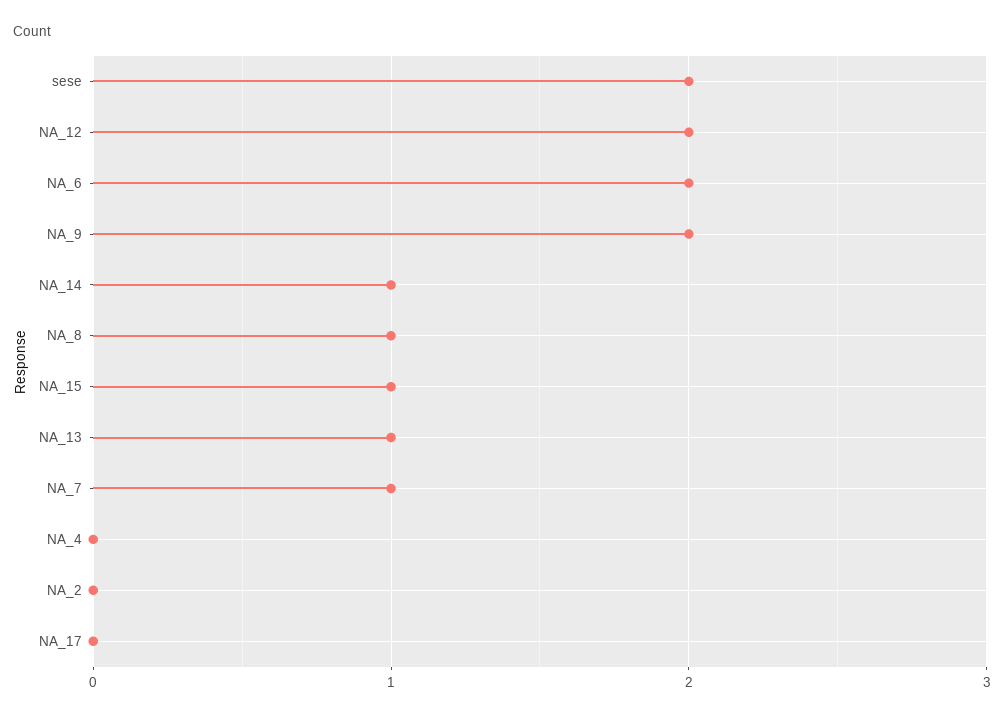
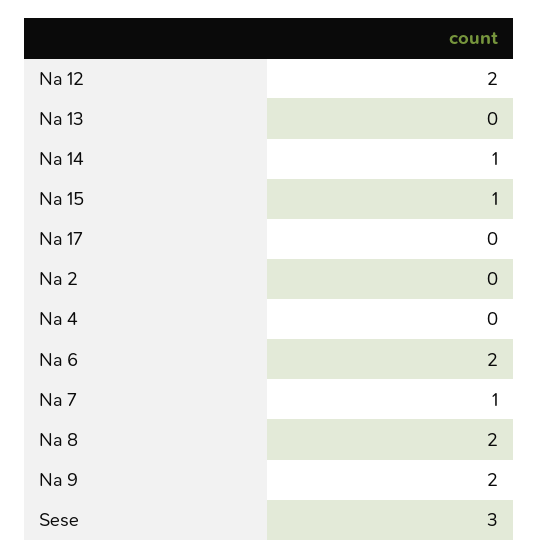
sese: 2 -> 3
NA_8: 1 -> 2
NA_13: 1 -> 0

